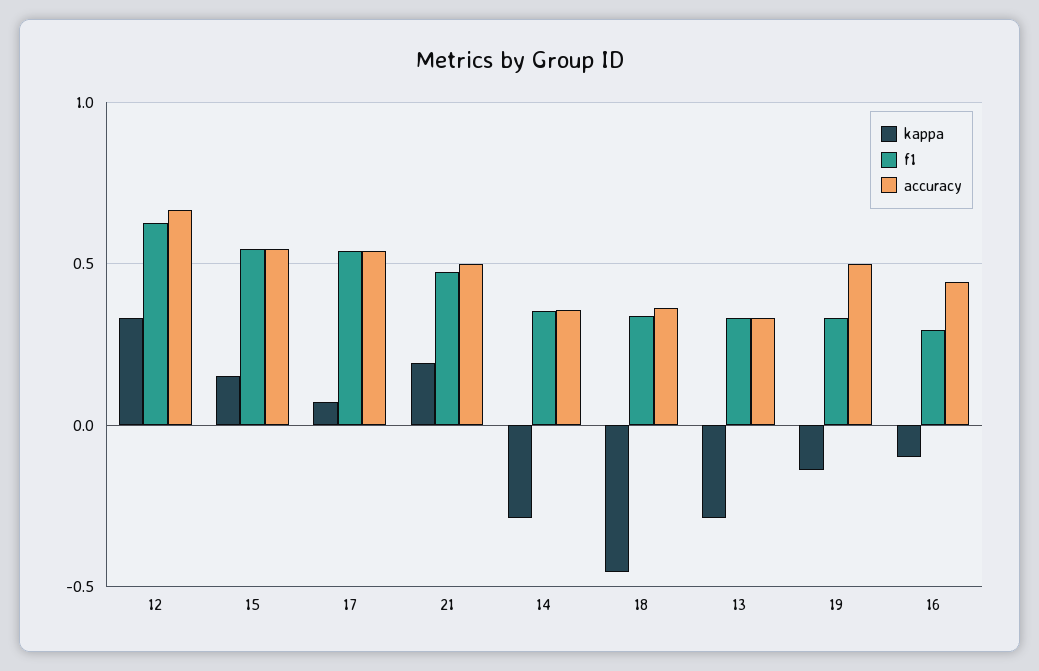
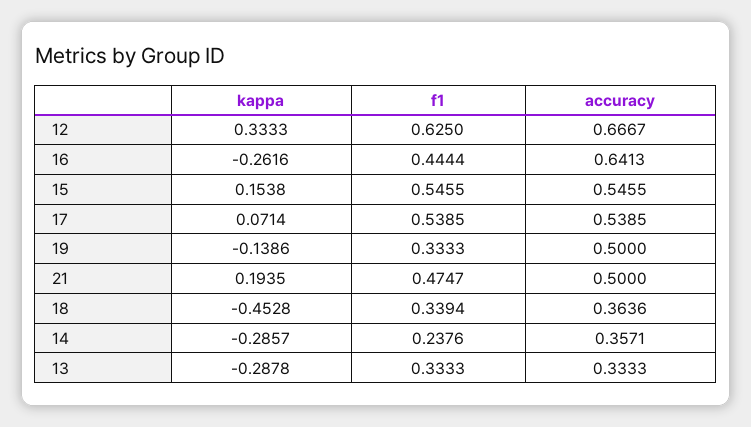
f1, 14: 0.35 -> 0.2376
kappa, 16: -0.1 -> -0.2616
f1, 16: 0.3 -> 0.4444
accuracy, 16: 0.45 -> 0.6413

